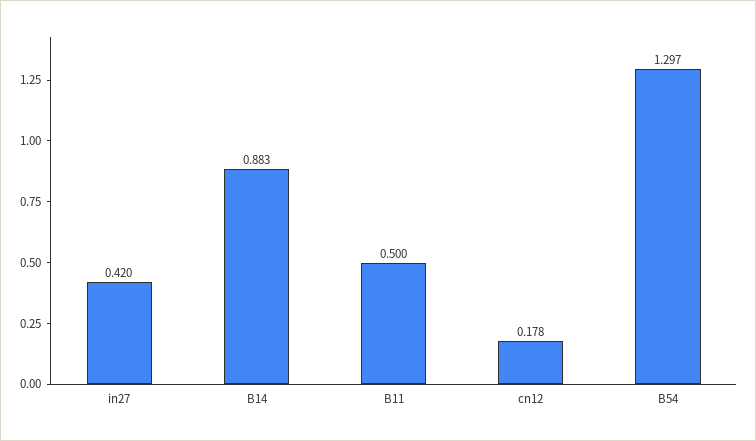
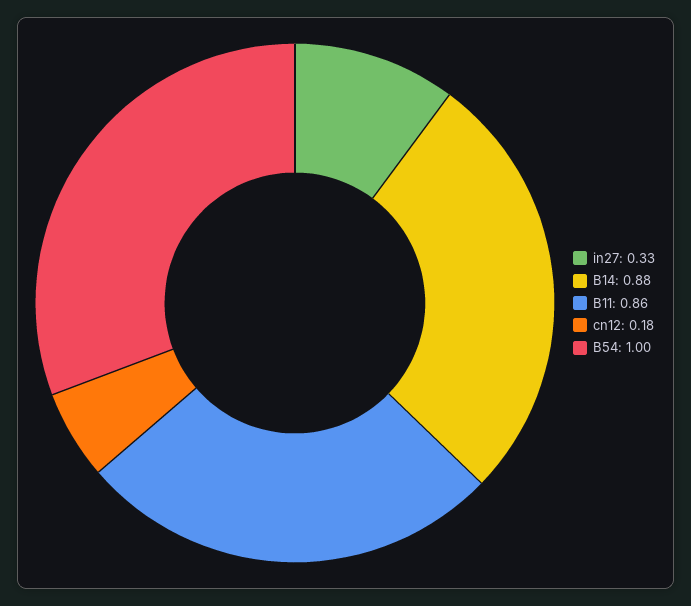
in27: 0.42 -> 0.33
B11: 0.5 -> 0.86
B54: 1.297 -> 1

